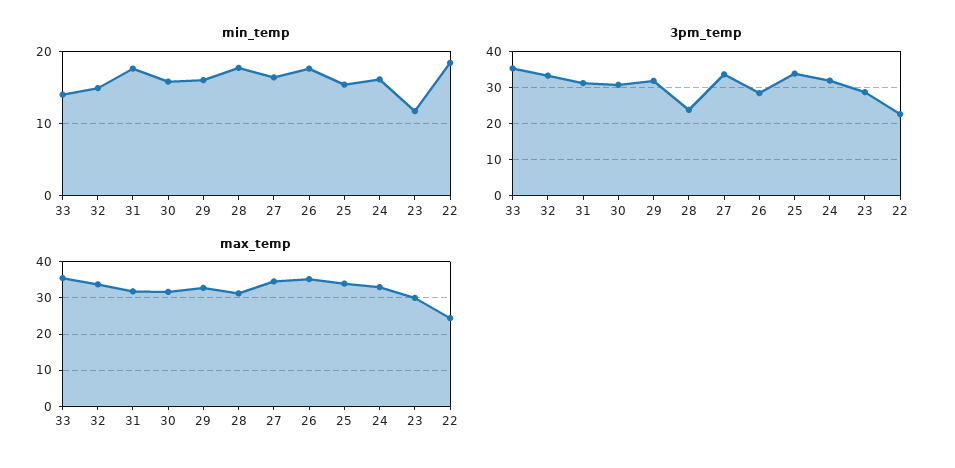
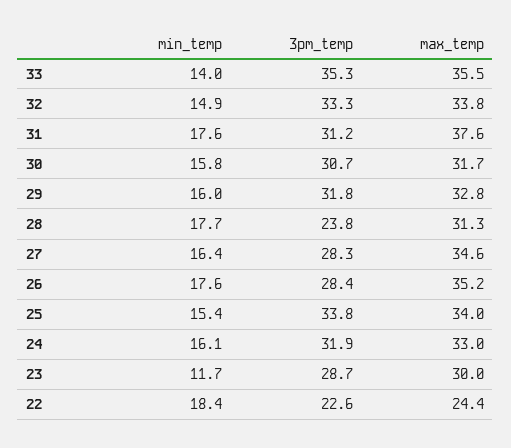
3pm_temp, 27: 34 -> 28.3
max_temp, 31: 32 -> 37.6

